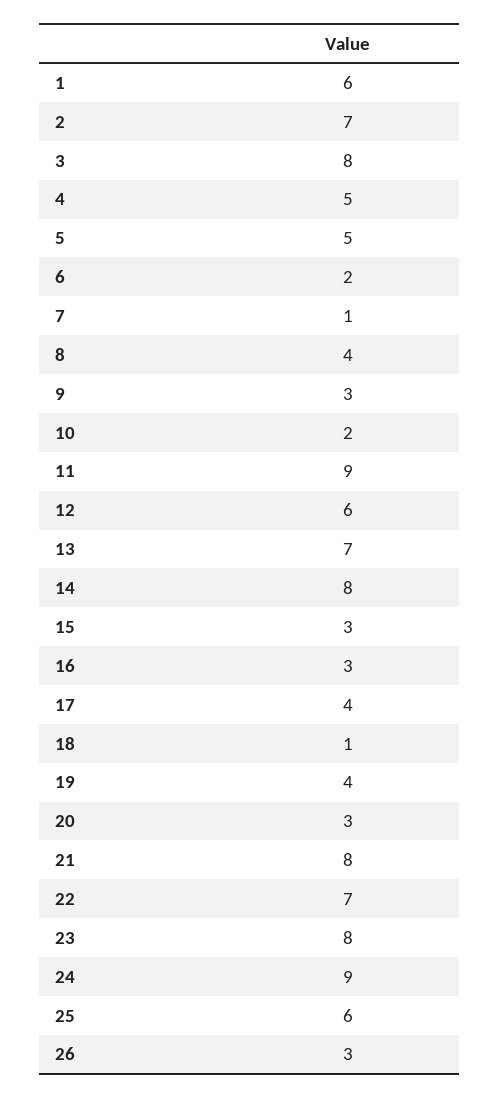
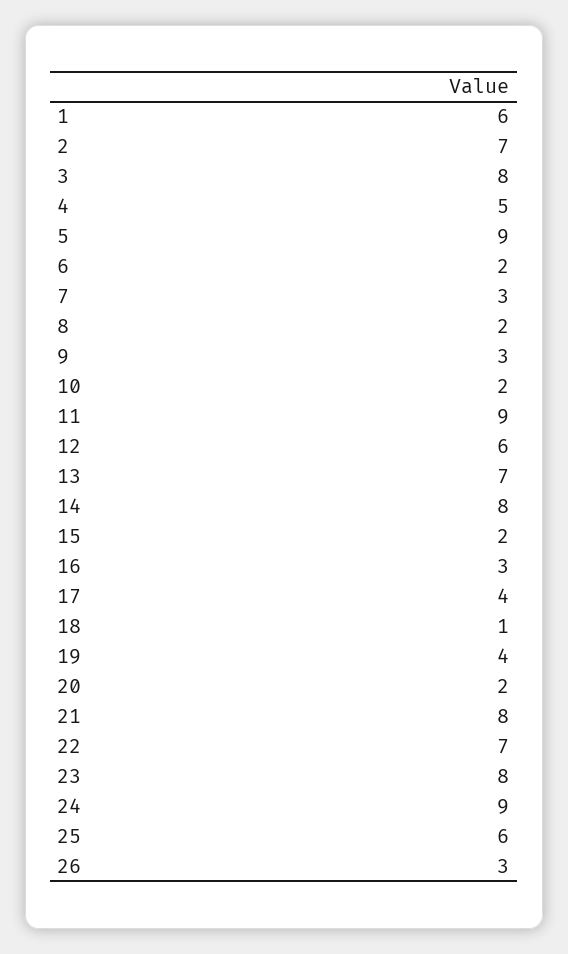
5: 5 -> 9
7: 1 -> 3
8: 4 -> 2
15: 3 -> 2
20: 3 -> 2

